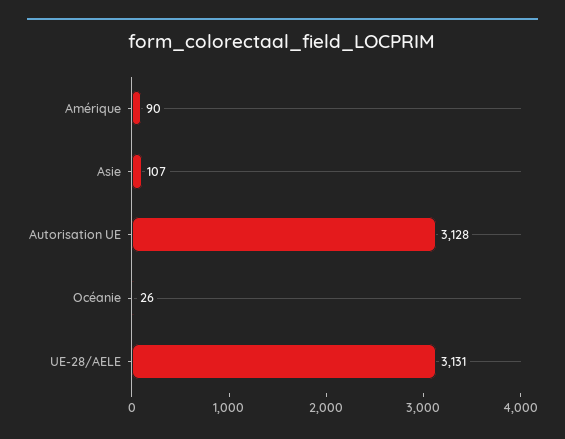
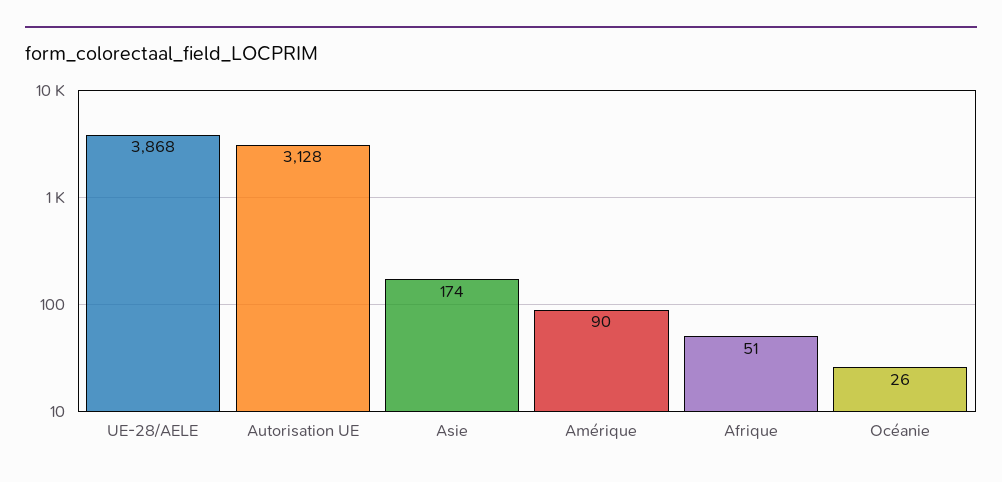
Asie: 107 -> 174
UE-28/AELE: 3131 -> 3868
Afrique: none -> 51

